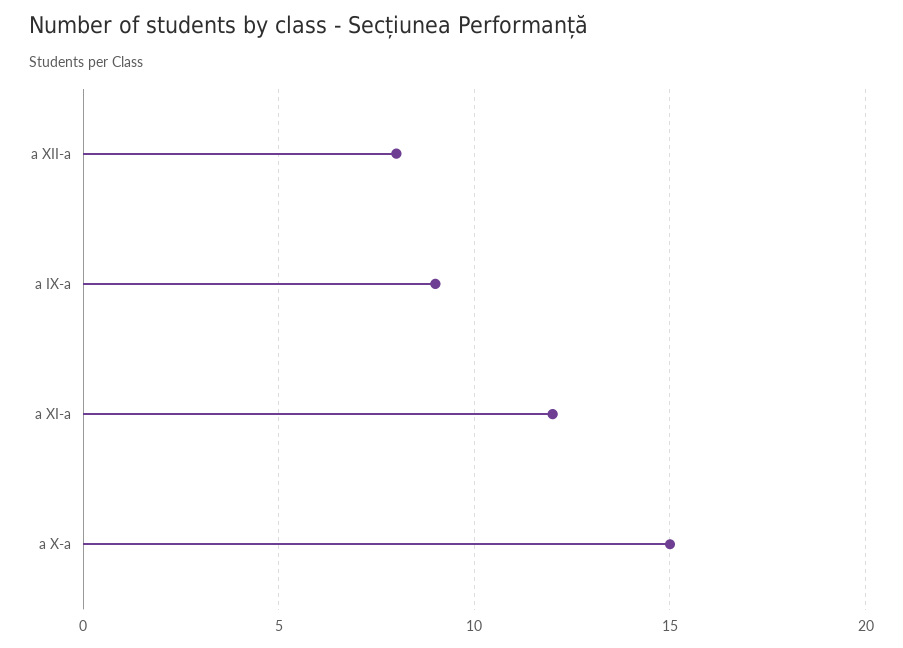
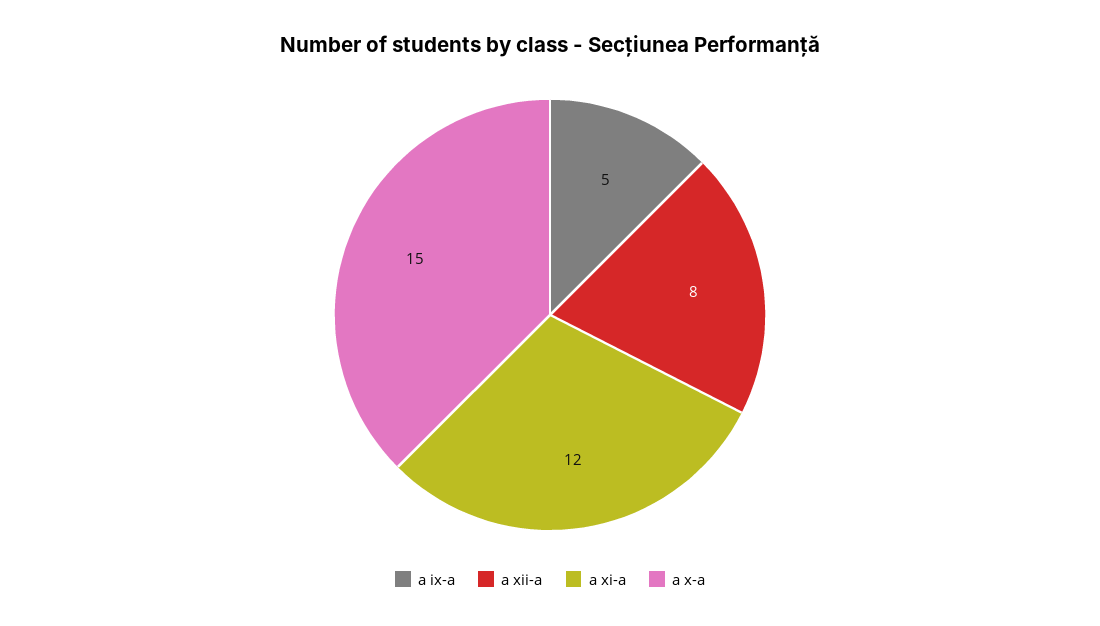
a IX-a: 9 -> 5

